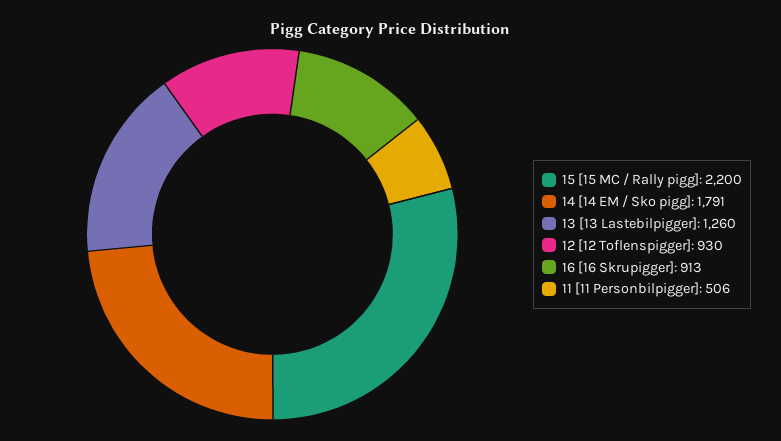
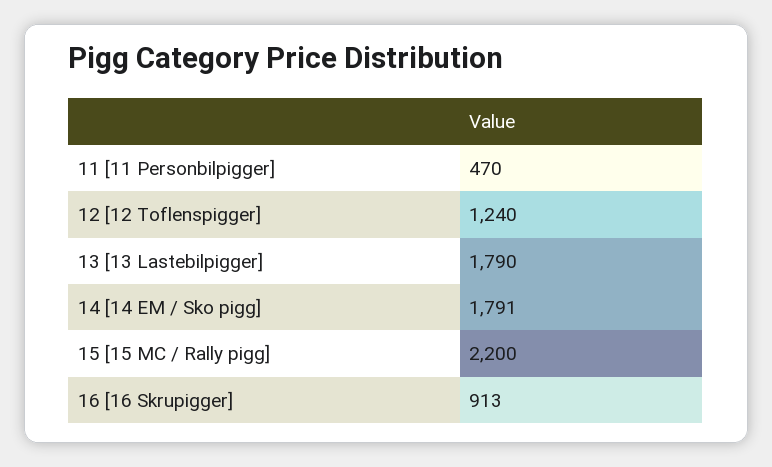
13 [13 Lastebilpigger]: 1260 -> 1790
12 [12 Toflenspigger]: 930 -> 1240
11 [11 Personbilpigger]: 506 -> 470

